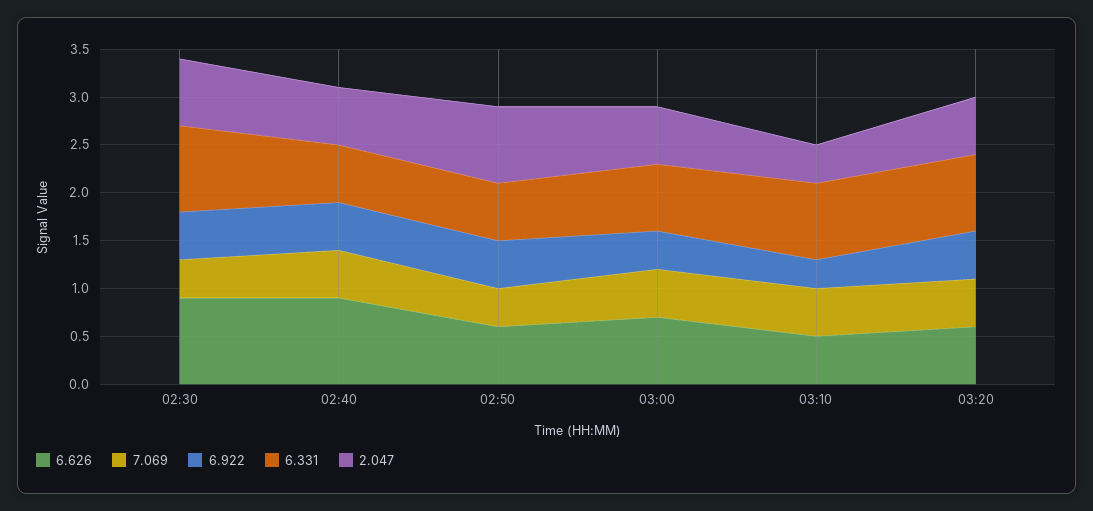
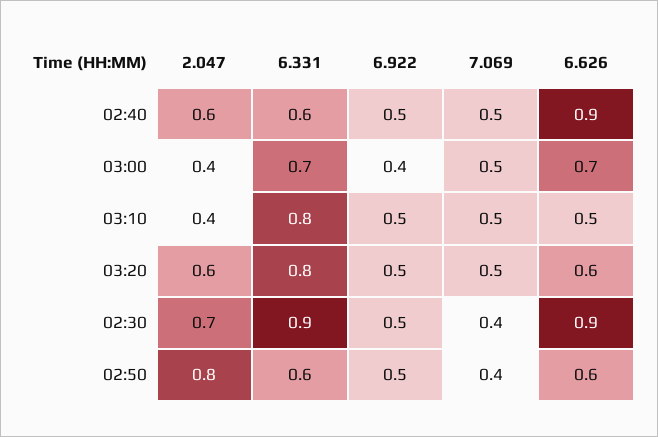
2.047, 03:00: 0.6 -> 0.4
6.922, 03:10: 0.3 -> 0.5

